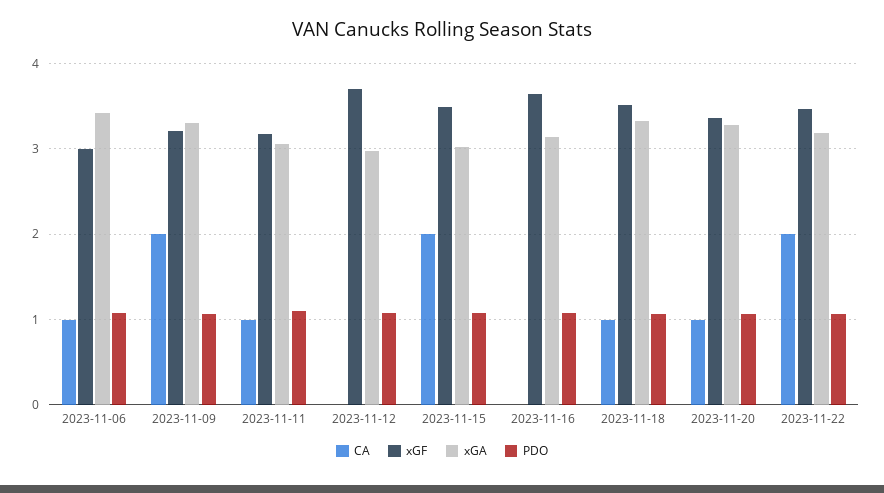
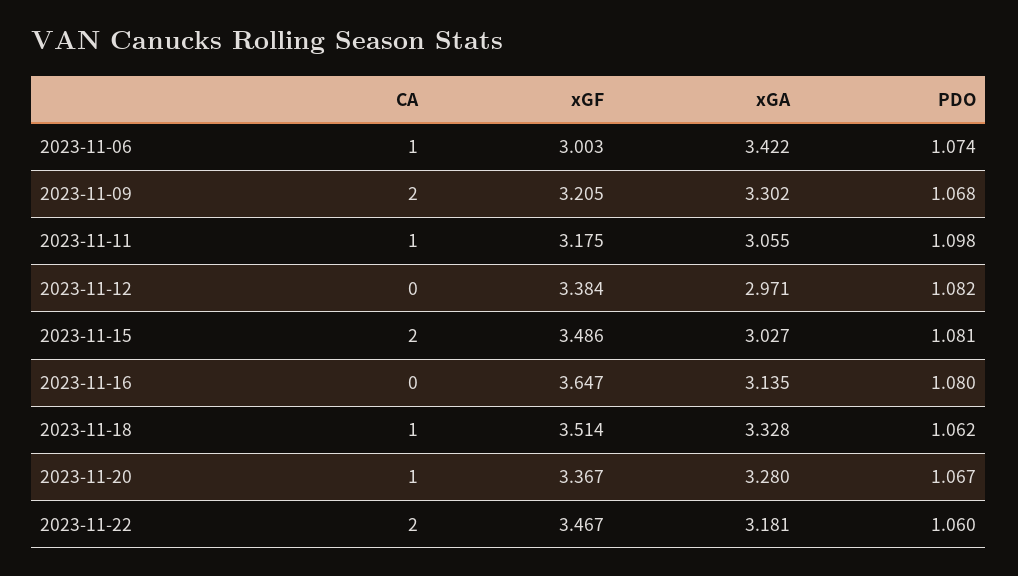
xGF, 2023-11-12: 3.7 -> 3.384

